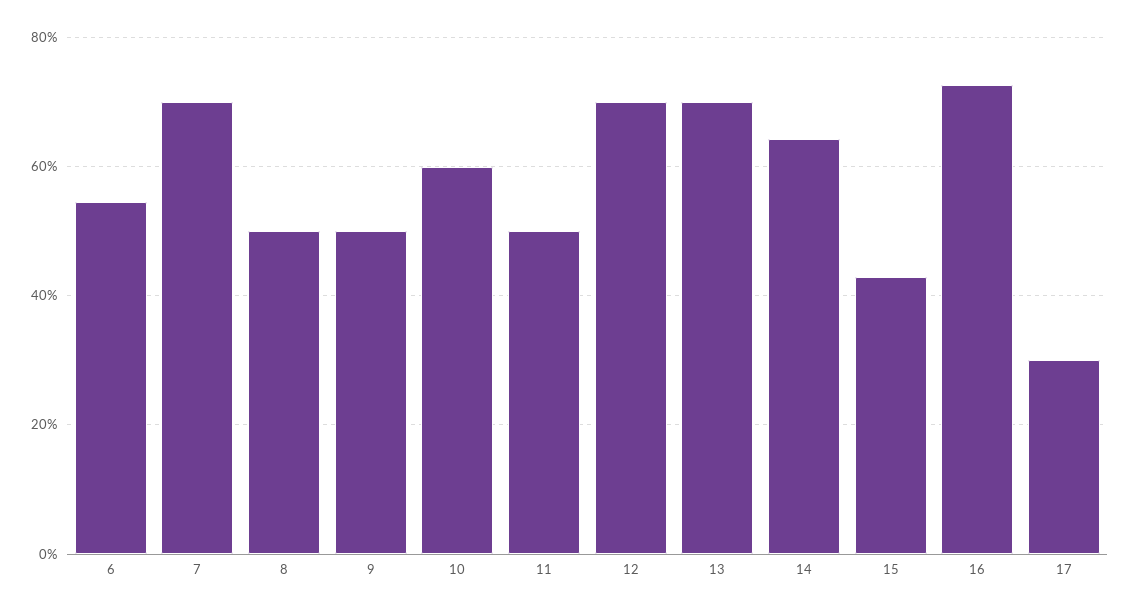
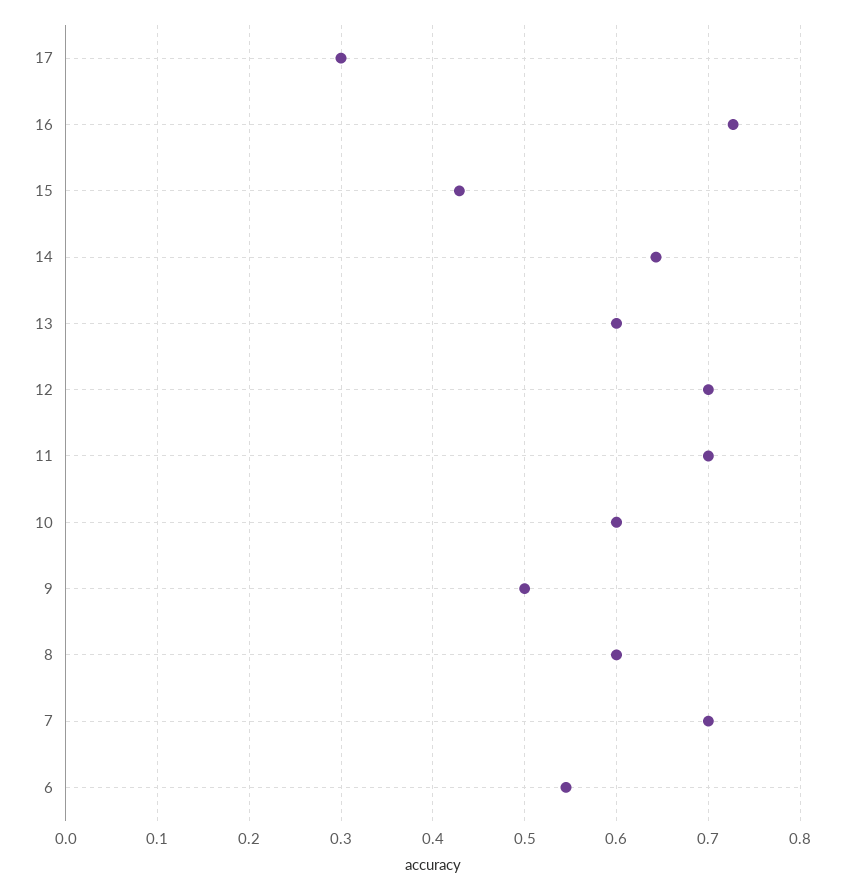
8: 0.5 -> 0.6
11: 0.5 -> 0.7
13: 0.7 -> 0.6

